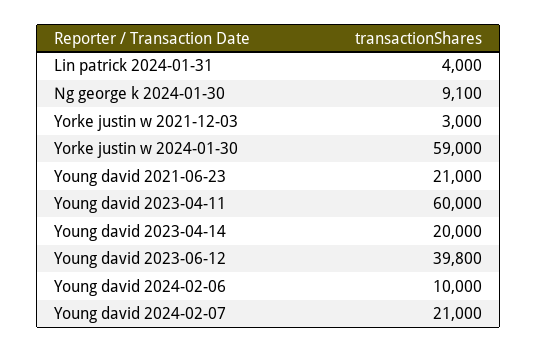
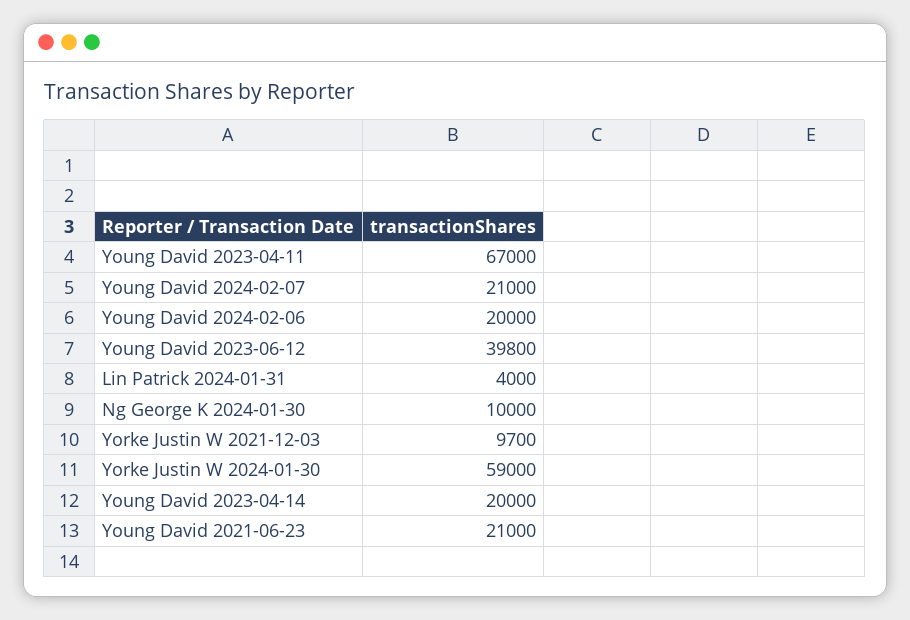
Ng george k 2024-01-30: 9100 -> 10000
Yorke justin w 2021-12-03: 3000 -> 9700
Young david 2023-04-11: 60000 -> 67000
Young david 2024-02-06: 10000 -> 20000

